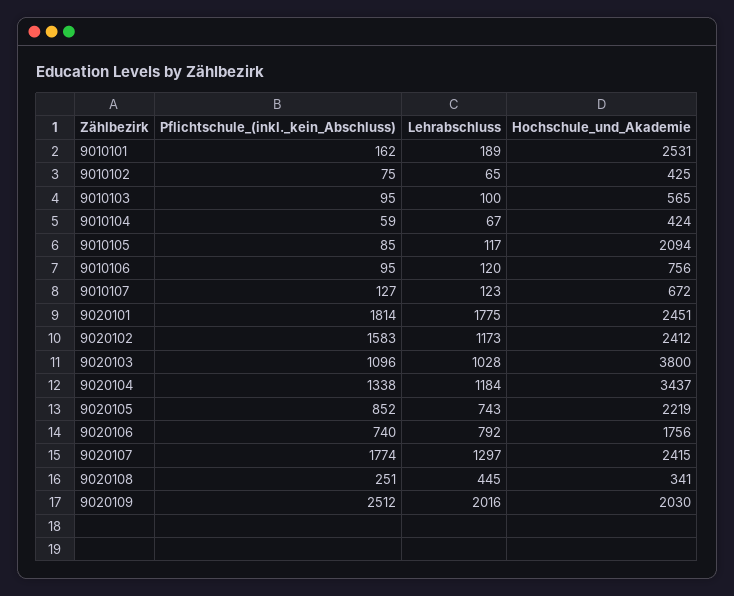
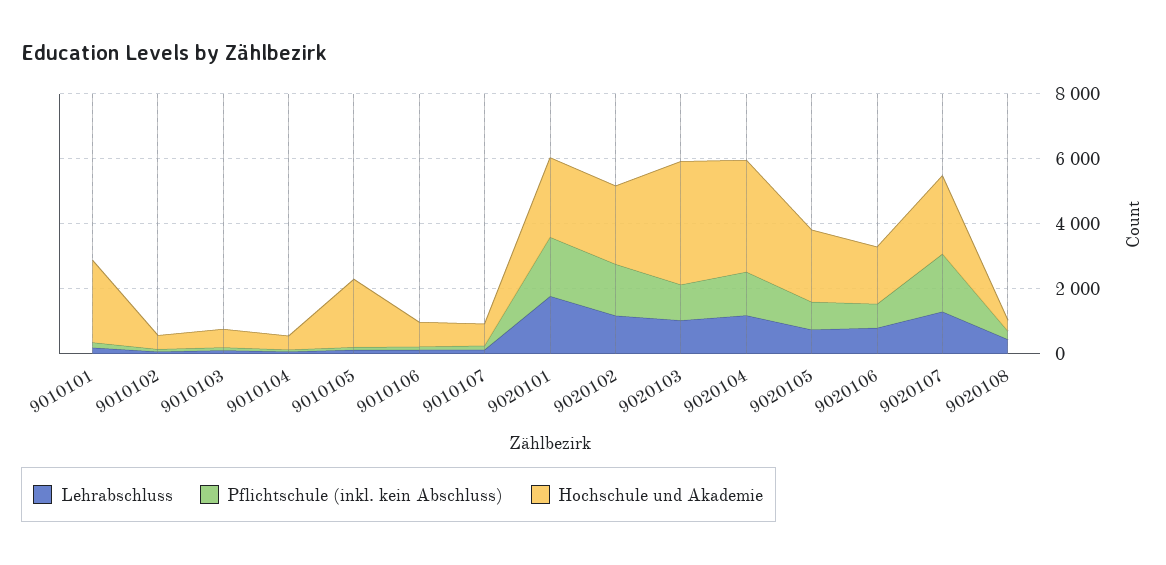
Pflichtschule_(inkl._kein_Abschluss), 9020109: 2512 -> none
Lehrabschluss, 9020109: 2016 -> none
Hochschule_und_Akademie, 9020109: 2030 -> none

